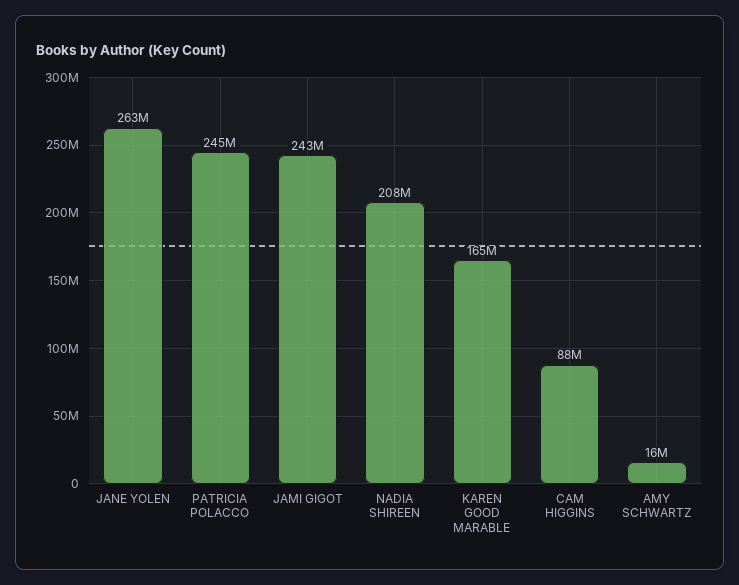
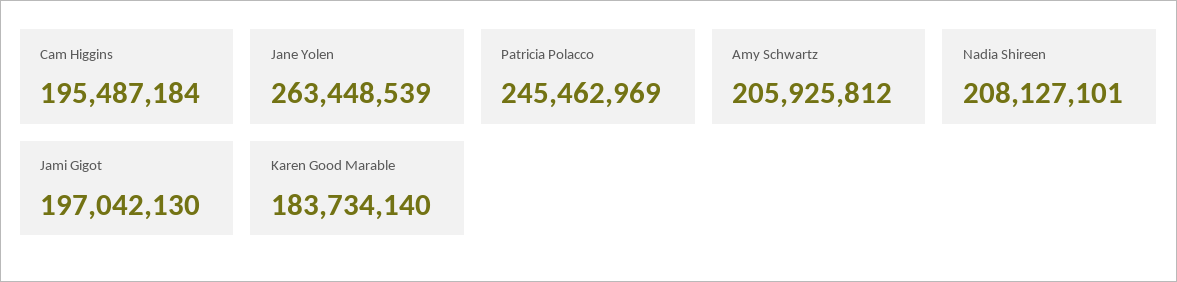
JAMI GIGOT: 243000000 -> 197042130
KAREN GOOD MARABLE: 165000000 -> 183734140
CAM HIGGINS: 88000000 -> 195487184
AMY SCHWARTZ: 16000000 -> 205925812

